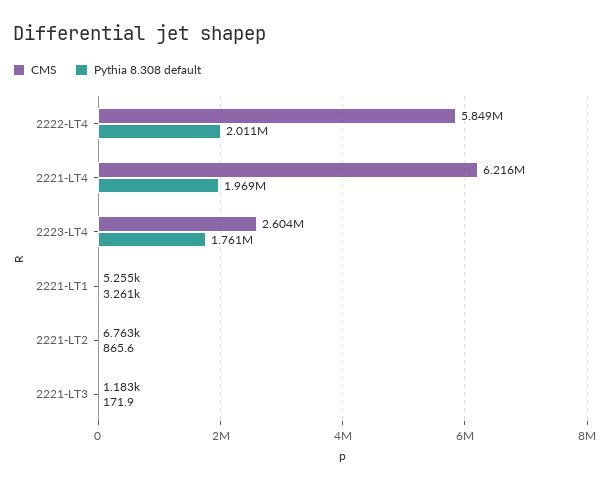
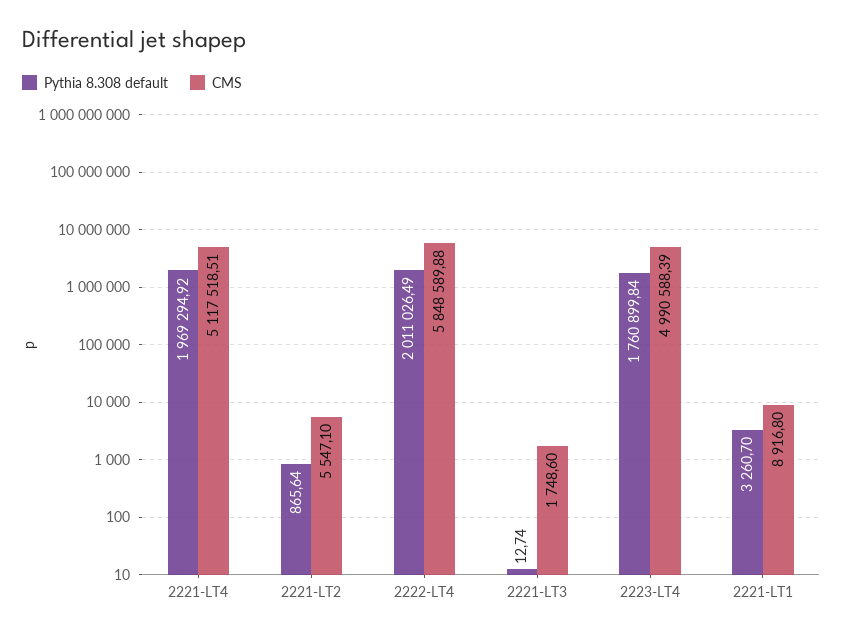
CMS, 2221-LT4: 6216000 -> 5117518.51
CMS, 2223-LT4: 2604000 -> 4990588.39
CMS, 2221-LT1: 5255 -> 8916.8
CMS, 2221-LT2: 6763 -> 5547.1
CMS, 2221-LT3: 1183 -> 1748.6
Pythia 8.308 default, 2221-LT3: 171.9 -> 12.74

